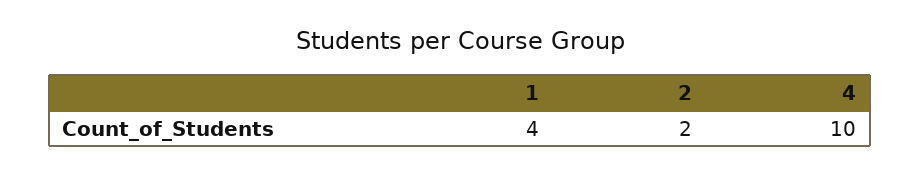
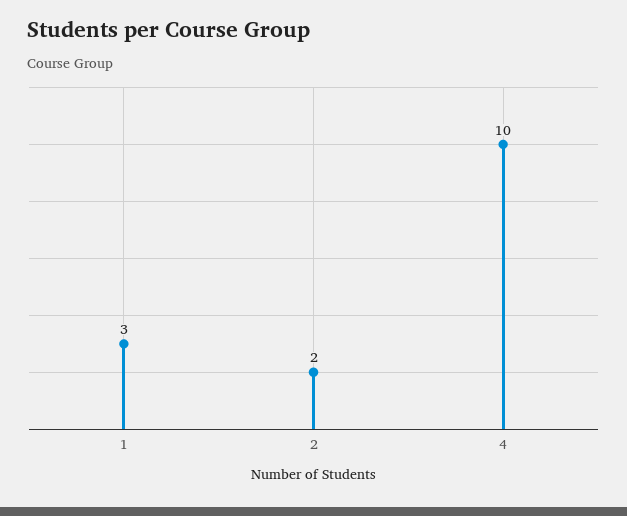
1: 4 -> 3

